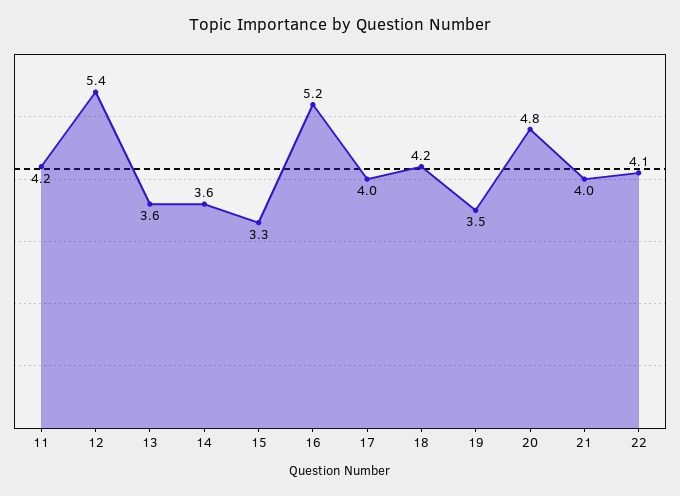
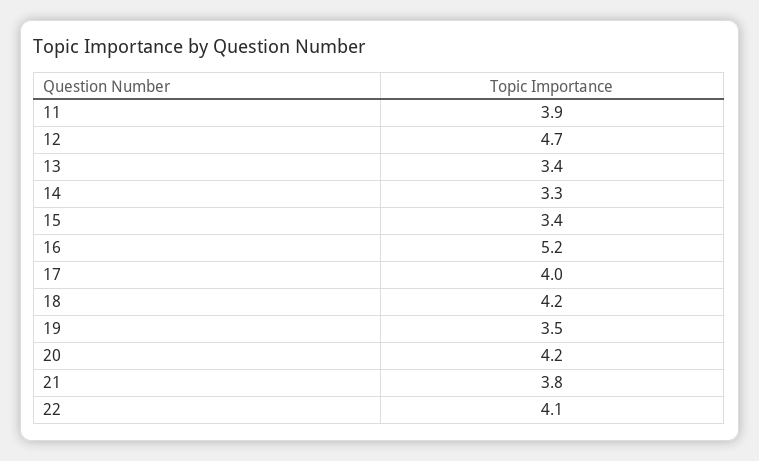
11: 4.2 -> 3.9
12: 5.4 -> 4.7
13: 3.6 -> 3.4
14: 3.6 -> 3.3
15: 3.3 -> 3.4
20: 4.8 -> 4.2
21: 4 -> 3.8

